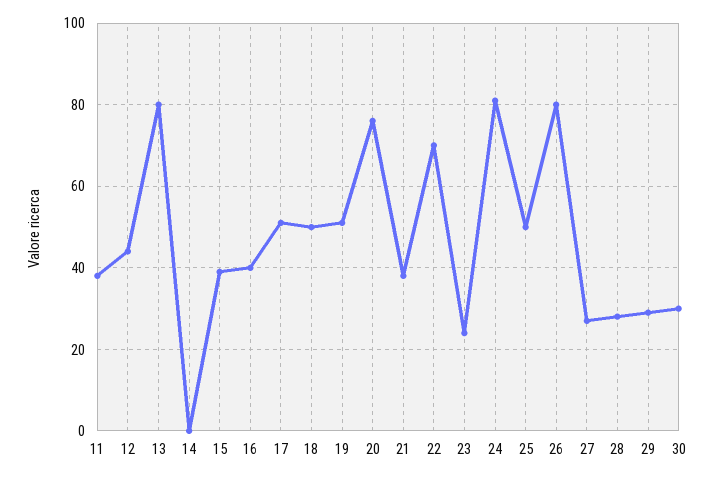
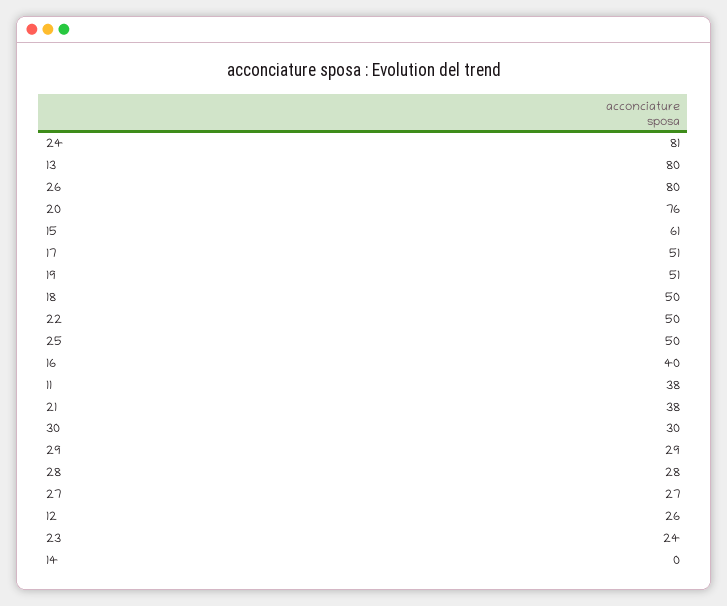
12: 45 -> 26
15: 40 -> 61
22: 70 -> 50

